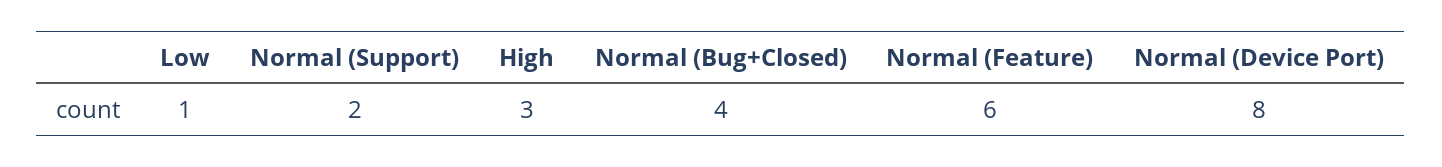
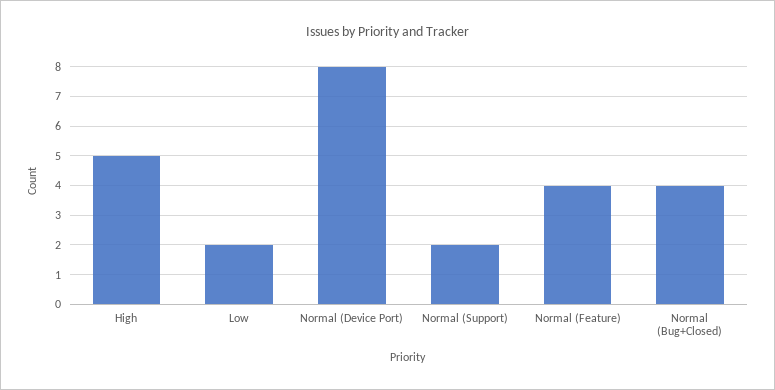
Low: 1 -> 2
High: 3 -> 5
Normal (Feature): 6 -> 4

